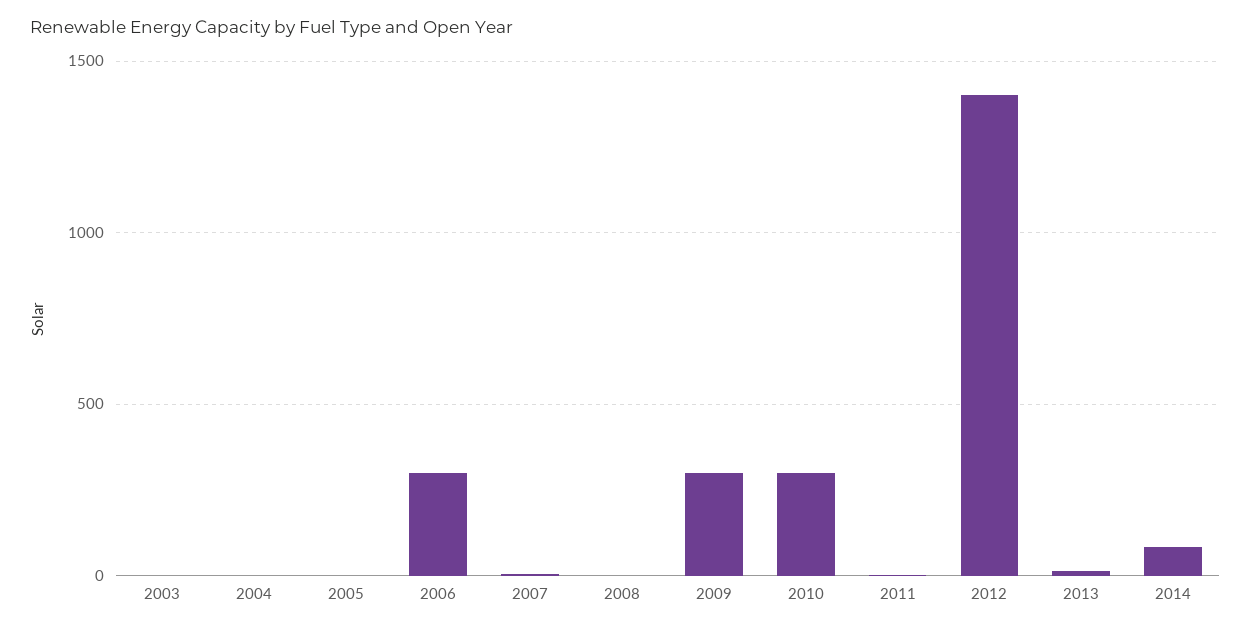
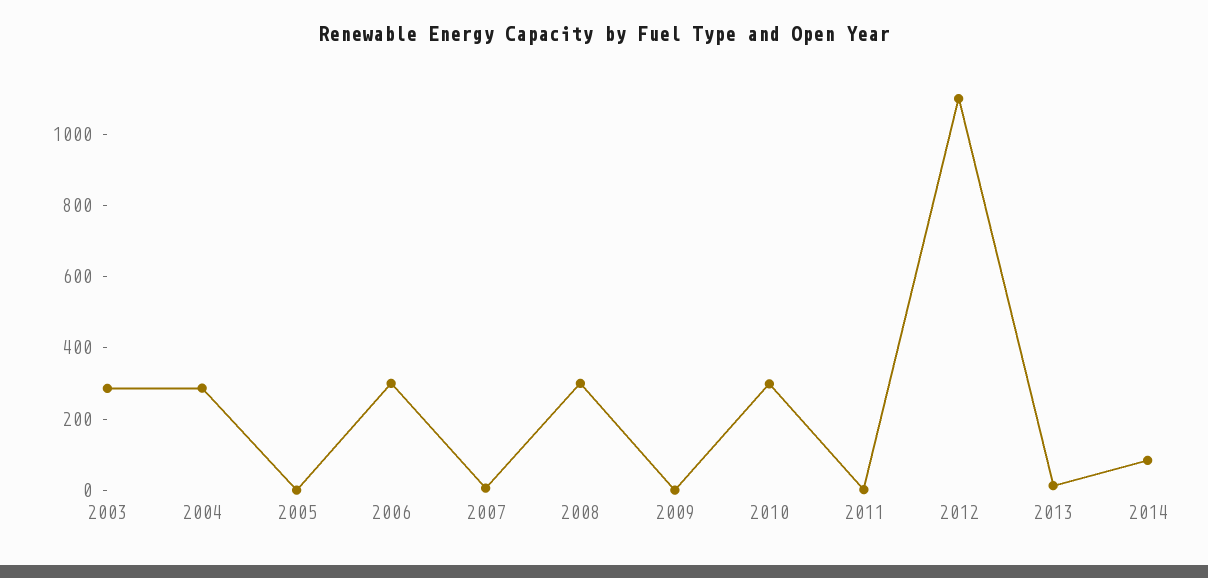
2003: 0 -> 300
2004: 0 -> 300
2008: 0 -> 300
2009: 300 -> 0
2012: 1400 -> 1100

